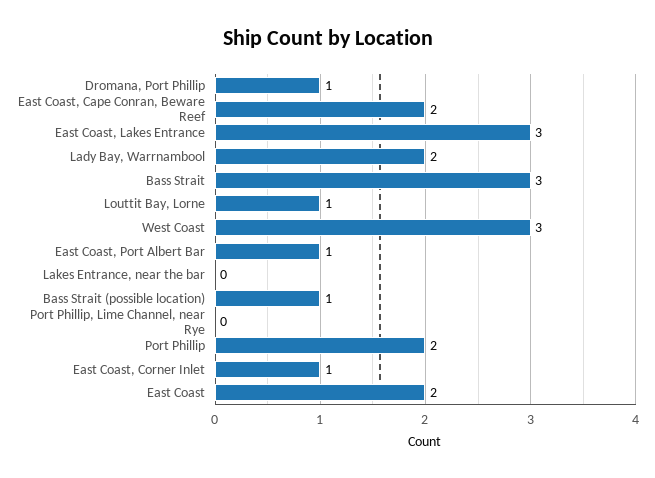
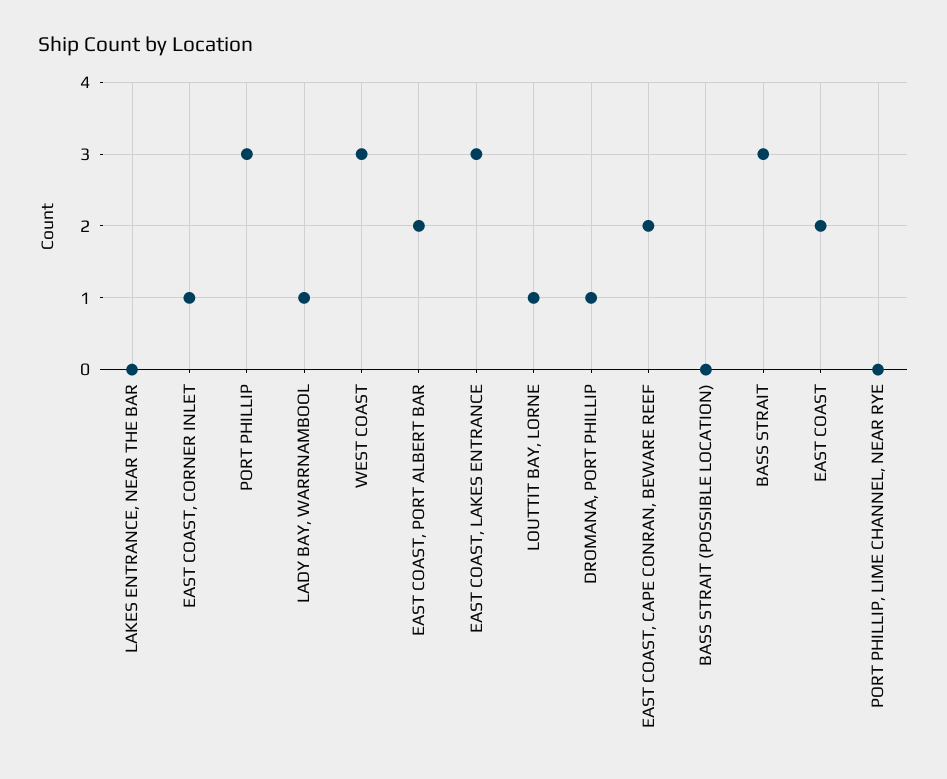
Lady Bay, Warrnambool: 2 -> 1
East Coast, Port Albert Bar: 1 -> 2
Bass Strait (possible location): 1 -> 0
Port Phillip: 2 -> 3

